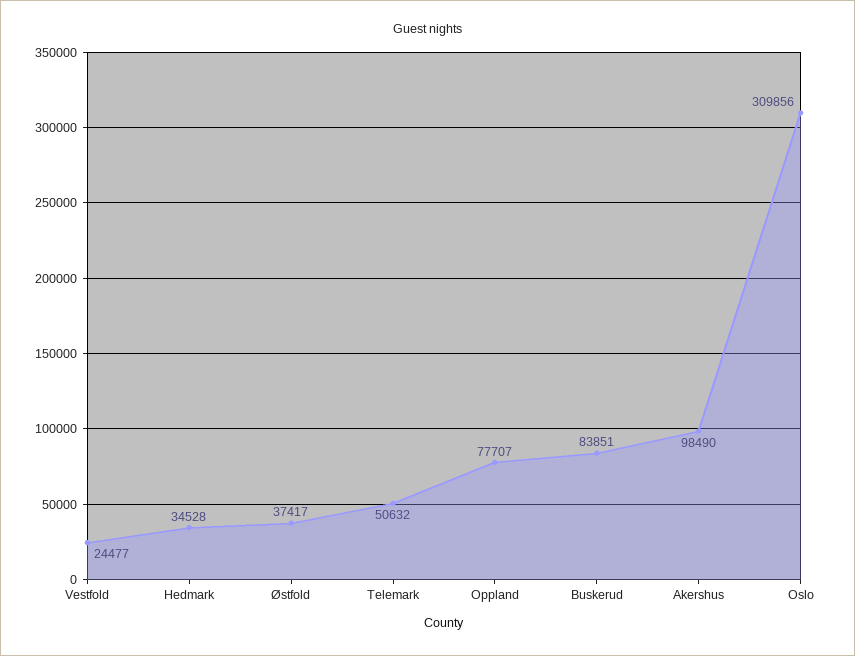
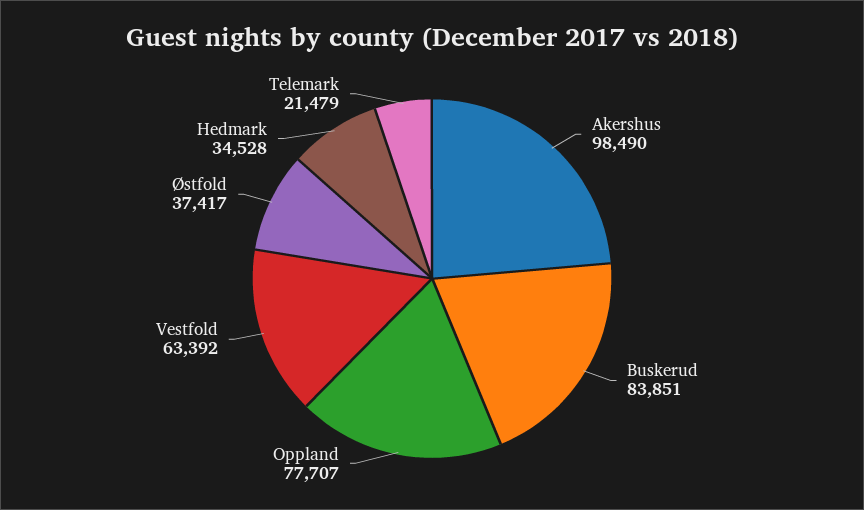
Vestfold: 24477 -> 63392
Telemark: 50632 -> 21479
Oslo: 309856 -> none

